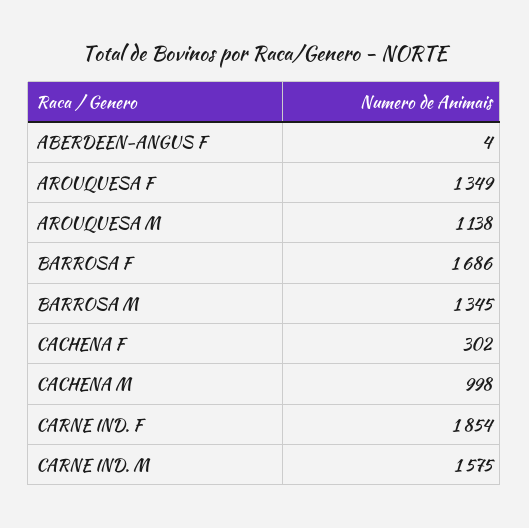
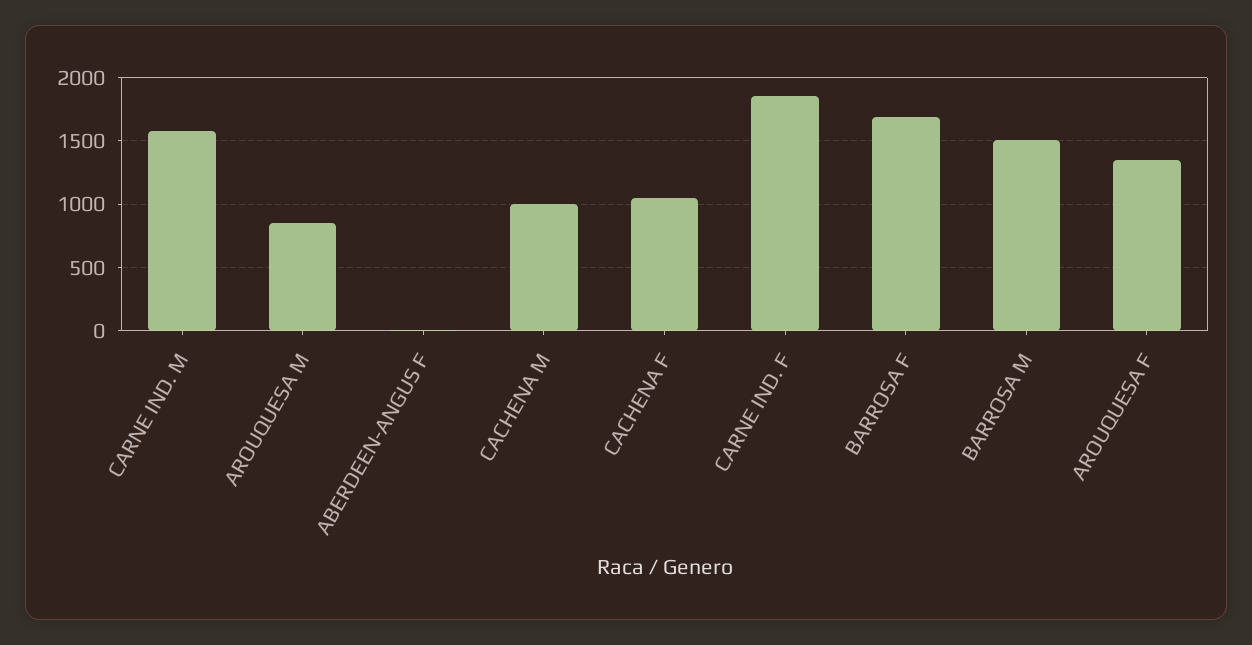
AROUQUESA M: 1138 -> 850
BARROSA M: 1345 -> 1500
CACHENA F: 302 -> 1050

